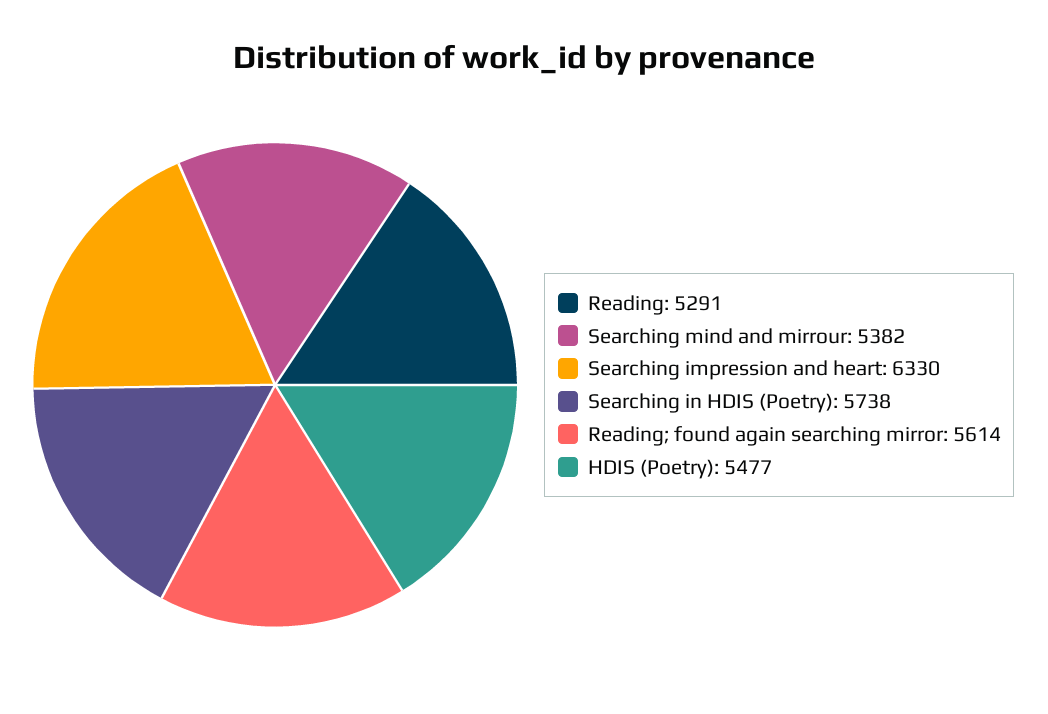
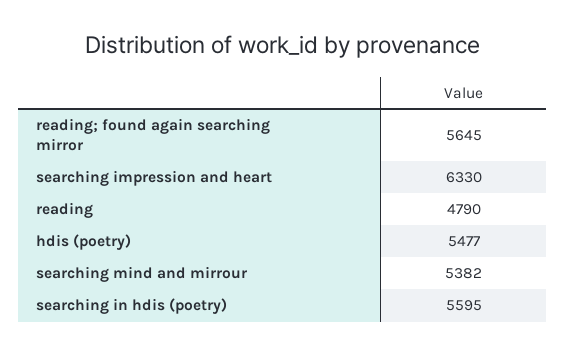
Reading: 5291 -> 4790
Searching in HDIS (Poetry): 5738 -> 5595
Reading; found again searching mirror: 5614 -> 5645

